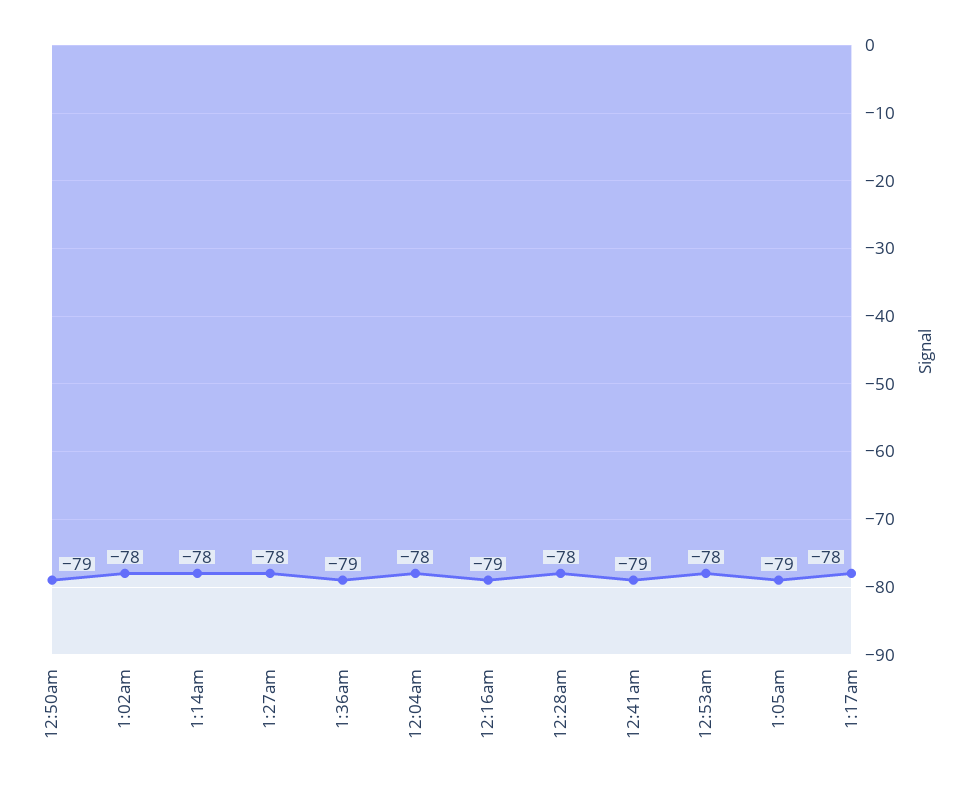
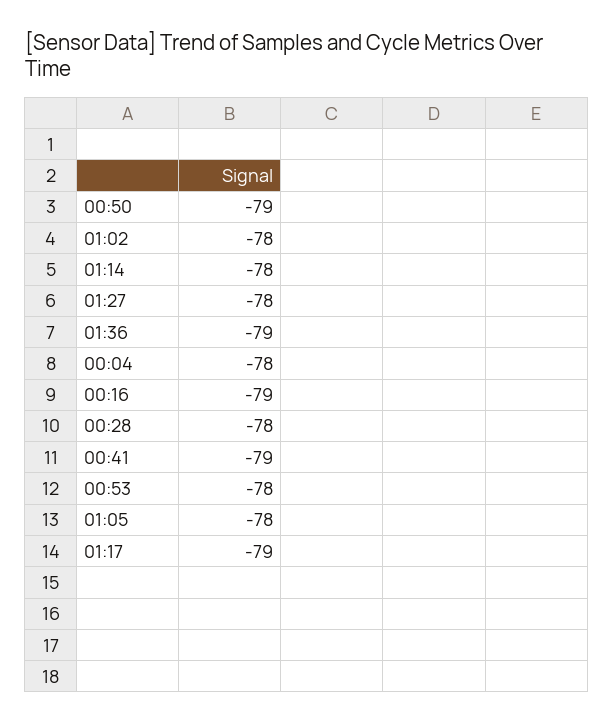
1:05am: -79 -> -78
1:17am: -78 -> -79

